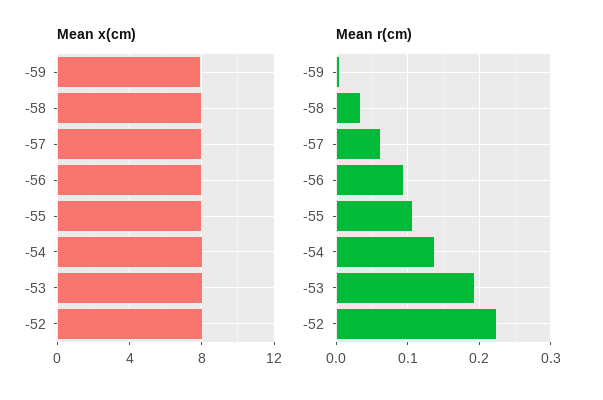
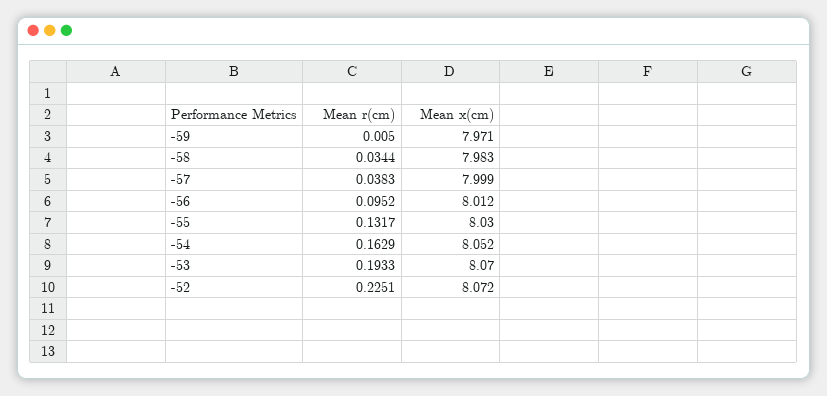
Mean r(cm), -57: 0.06 -> 0.0383
Mean r(cm), -55: 0.11 -> 0.1317
Mean r(cm), -54: 0.14 -> 0.1629

